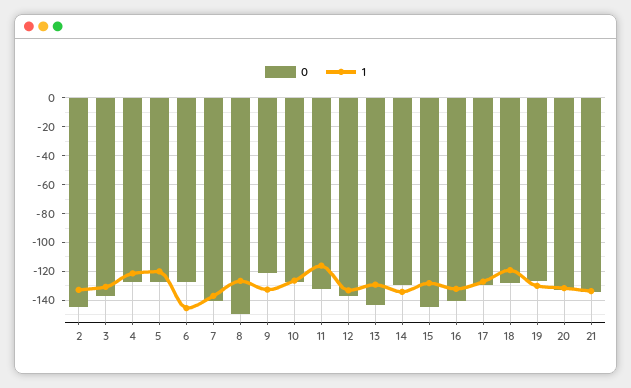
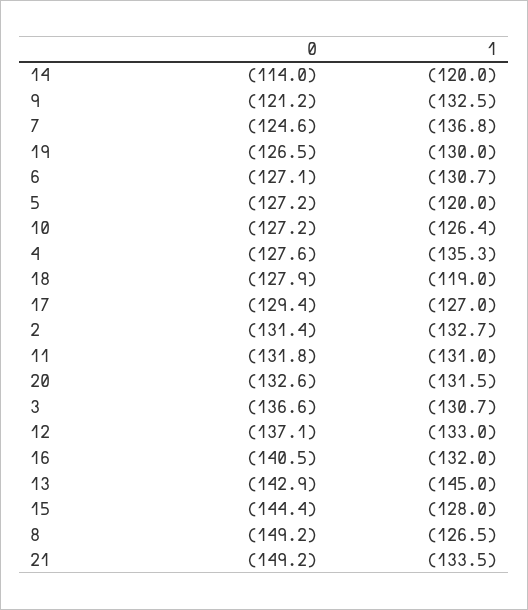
0, 2: -145 -> -131.4
1, 4: -120 -> -135.3
1, 6: -145 -> -130.7
0, 7: -140 -> -124.6
1, 11: -115 -> -131
1, 13: -130 -> -145
0, 14: -130 -> -114
1, 14: -135 -> -120
0, 21: -135 -> -149.2

